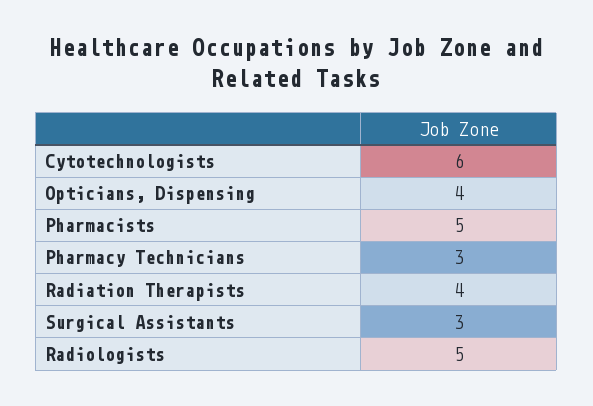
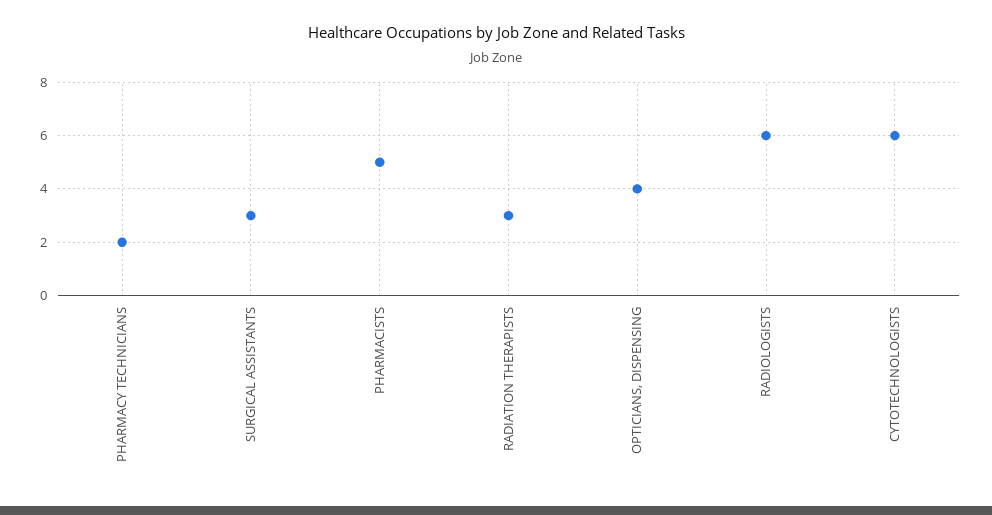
Pharmacy Technicians: 3 -> 2
Radiation Therapists: 4 -> 3
Radiologists: 5 -> 6

